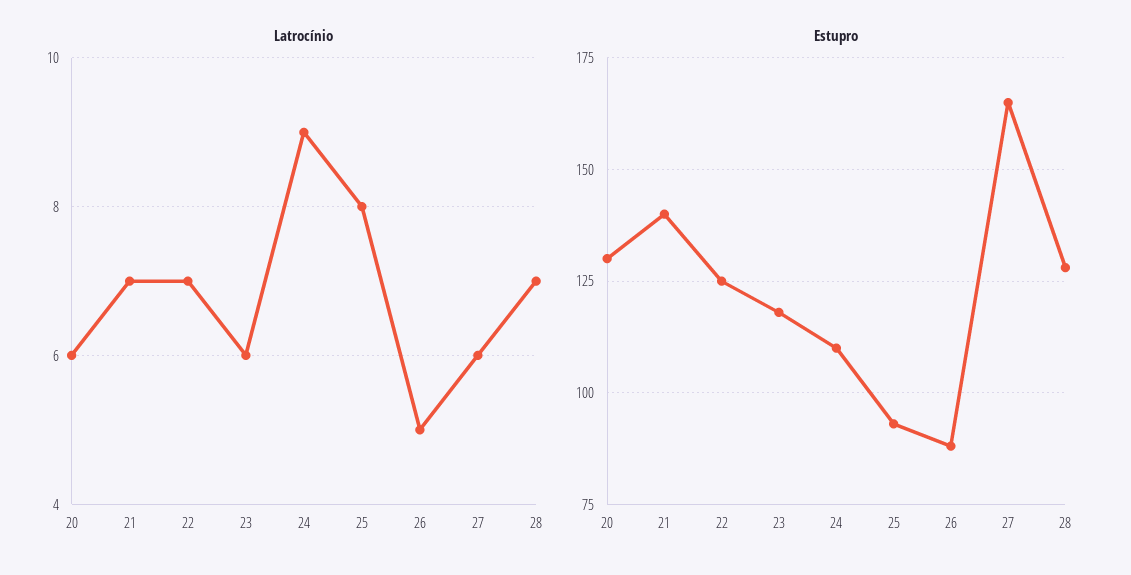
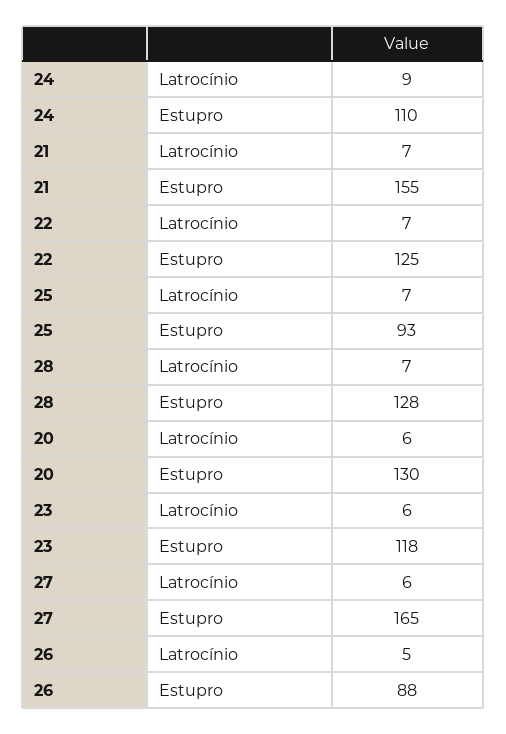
Latrocínio, 25: 8 -> 7
Estupro, 21: 140 -> 155

